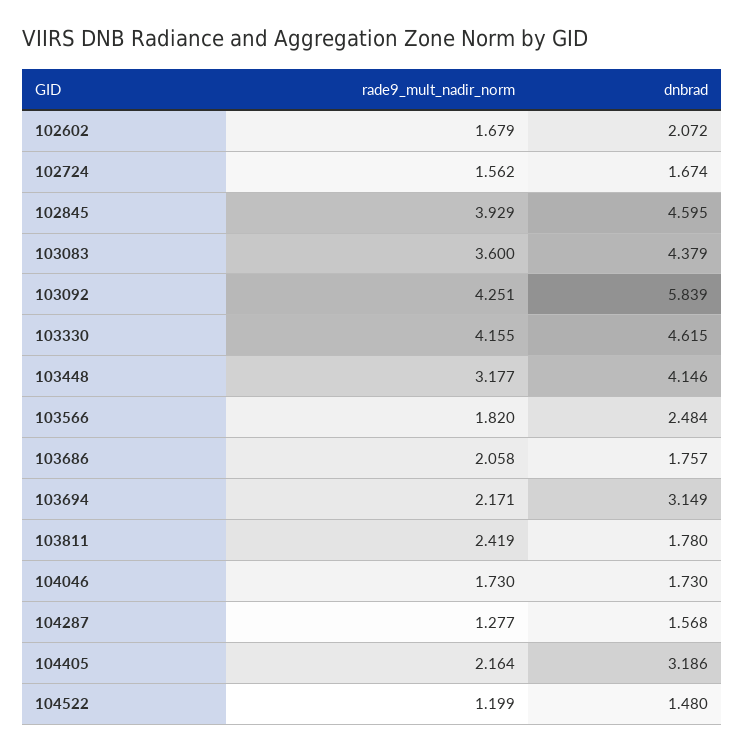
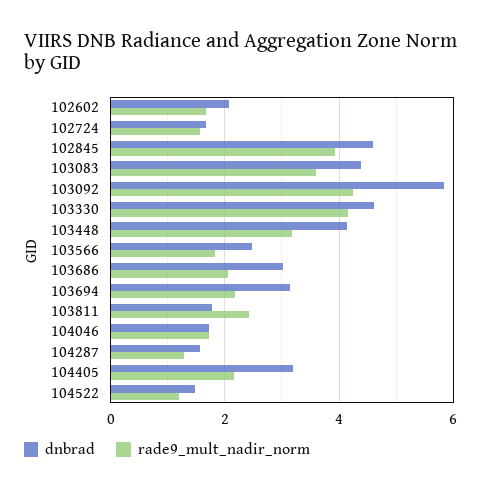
dnbrad, 103686: 1.757 -> 3

